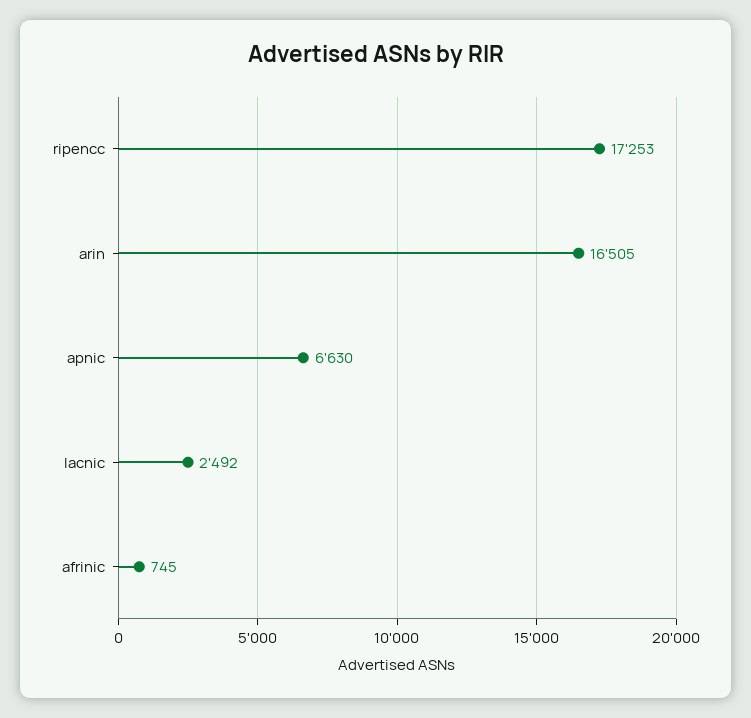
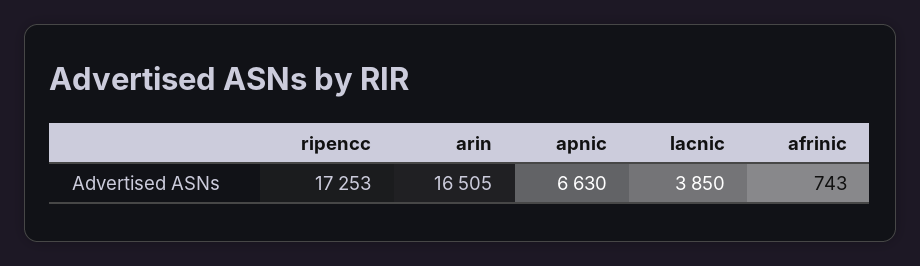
lacnic: 2492 -> 3850
afrinic: 745 -> 743

